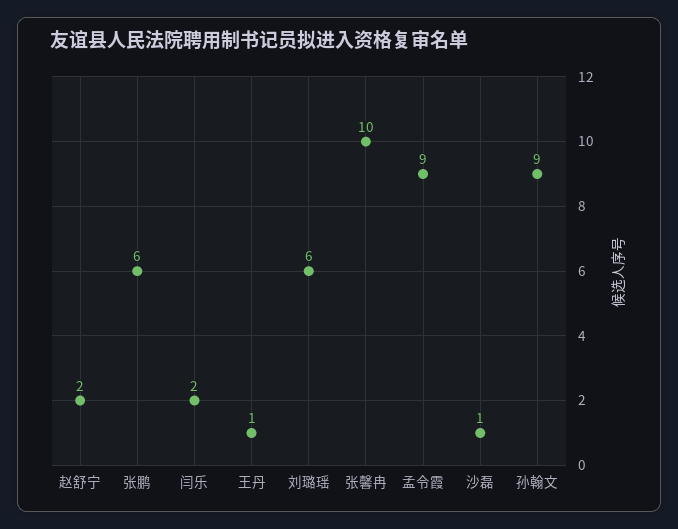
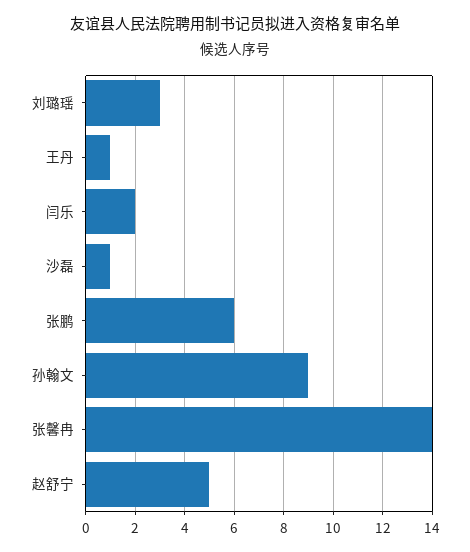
赵舒宁: 2 -> 5
刘璐瑶: 6 -> 3
张馨冉: 10 -> 14
孟令霞: 9 -> none

